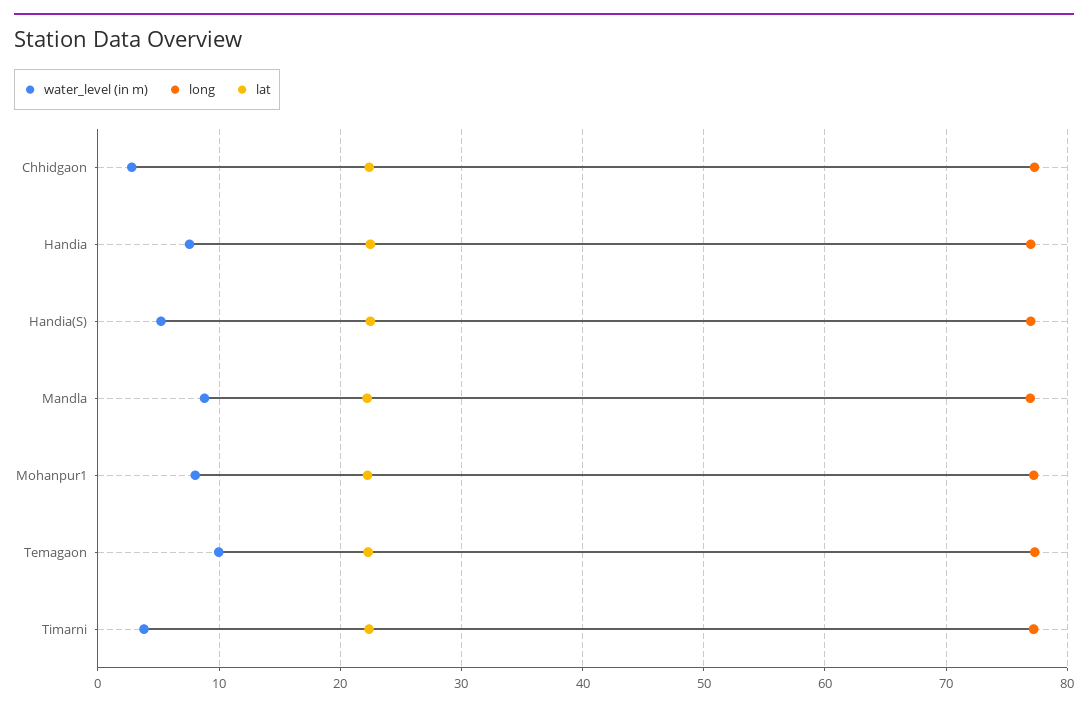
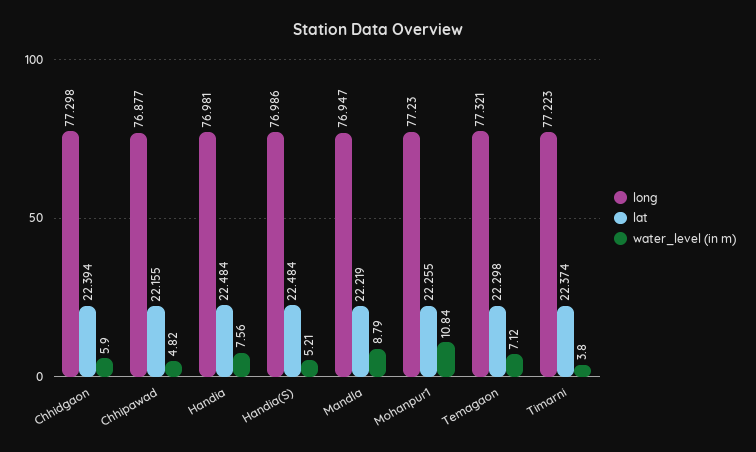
water_level (in m), Chhidgaon: 3 -> 5.9
water_level (in m), Mohanpur1: 8 -> 10.84
water_level (in m), Temagaon: 10 -> 7.12
long, Chhipawad: none -> 76.877
lat, Chhipawad: none -> 22.155
water_level (in m), Chhipawad: none -> 4.82

